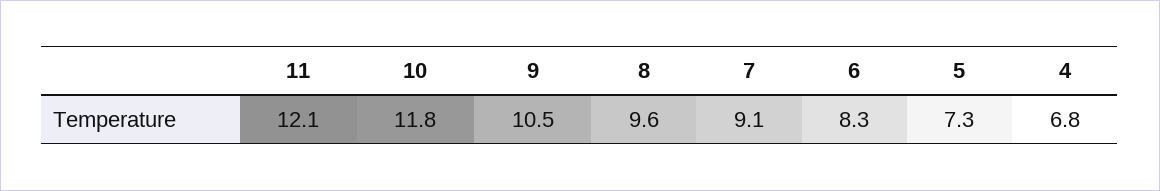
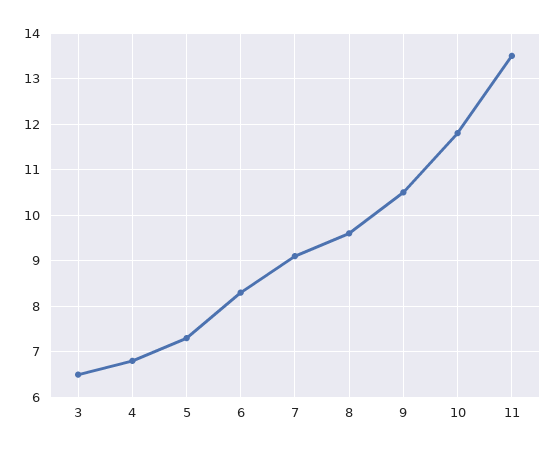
11: 12.1 -> 13.5
3: none -> 6.5

